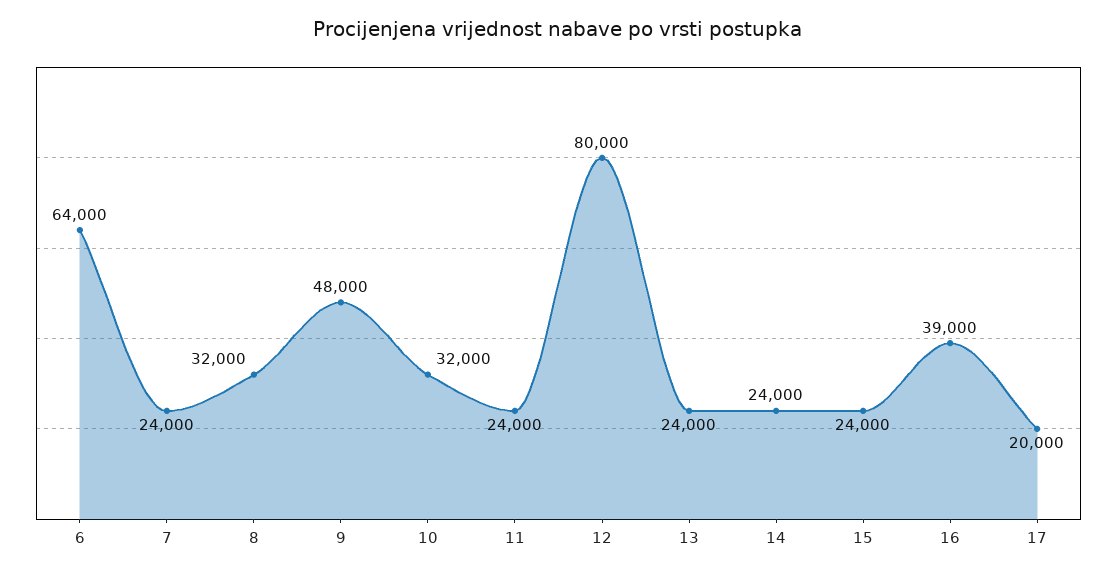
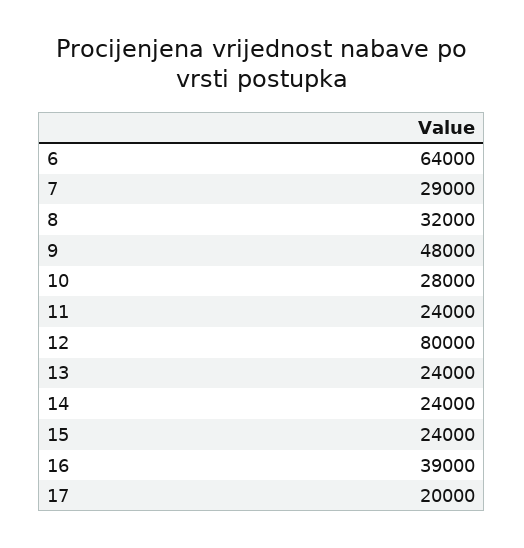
7: 24000 -> 29000
10: 32000 -> 28000

